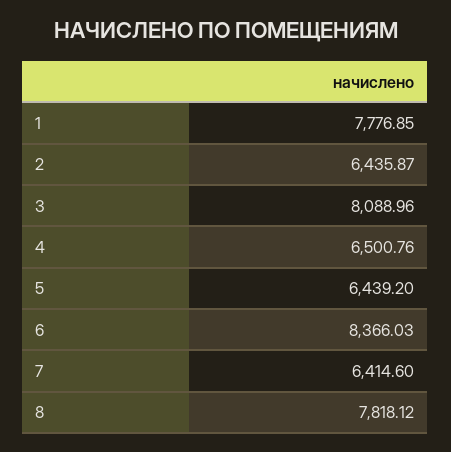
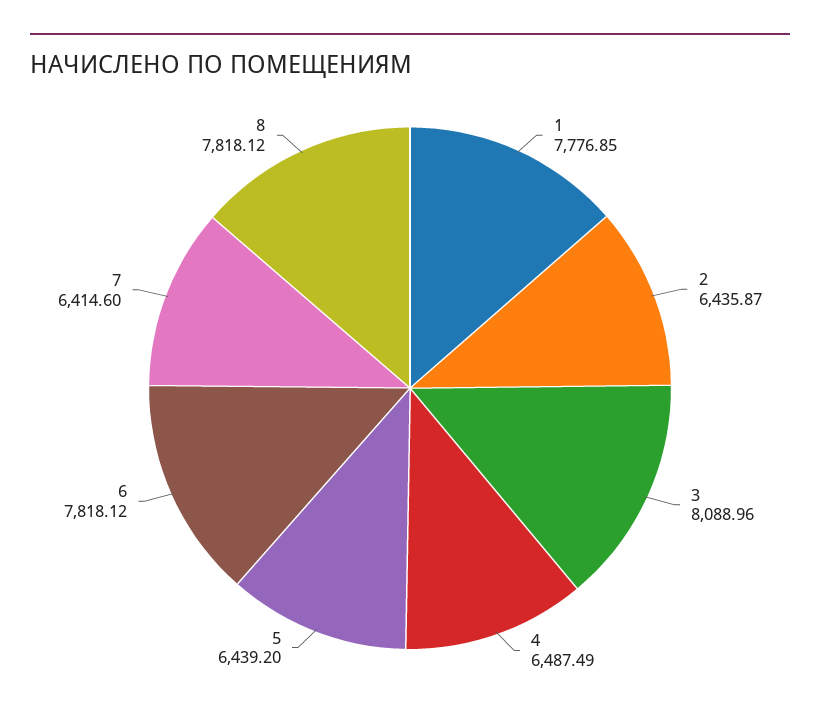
4: 6500.76 -> 6487.49
6: 8366.03 -> 7818.12

